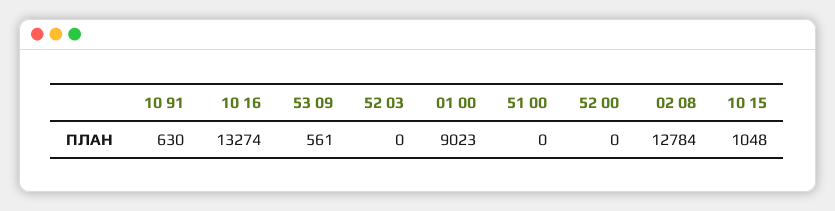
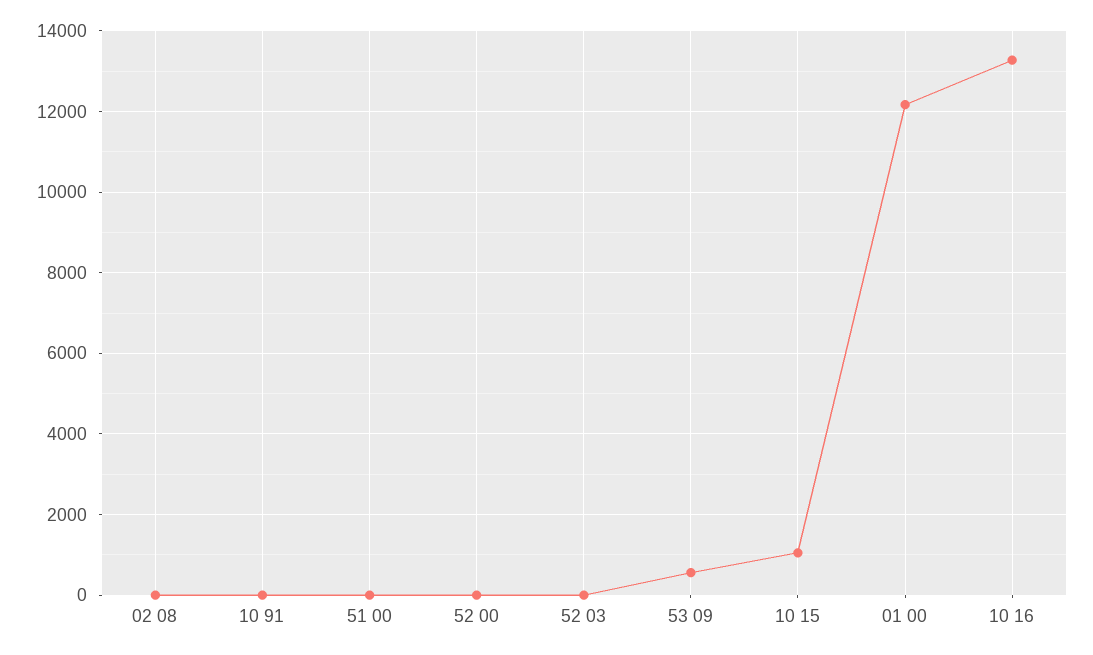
10 91: 630 -> 0
01 00: 9023 -> 12200
02 08: 12784 -> 0

